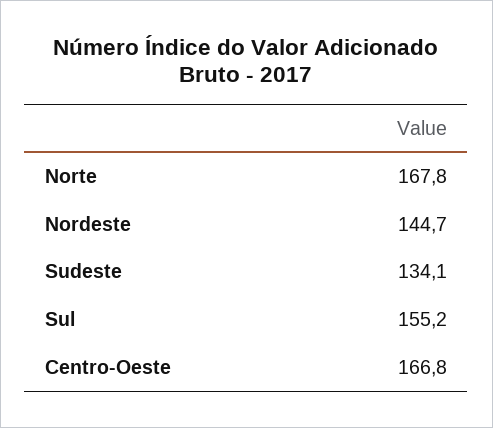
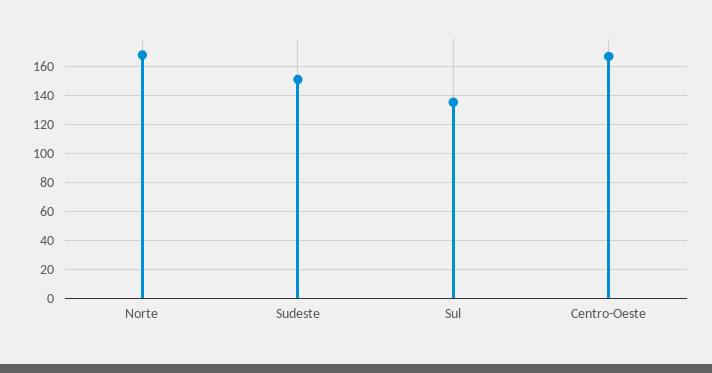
Nordeste: 144.7 -> none
Sudeste: 134.1 -> 150
Sul: 155.2 -> 135

